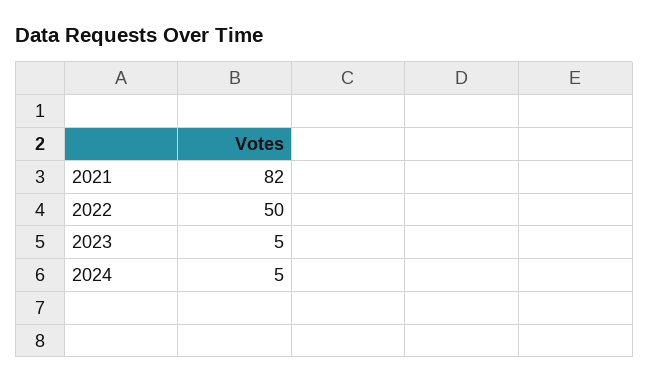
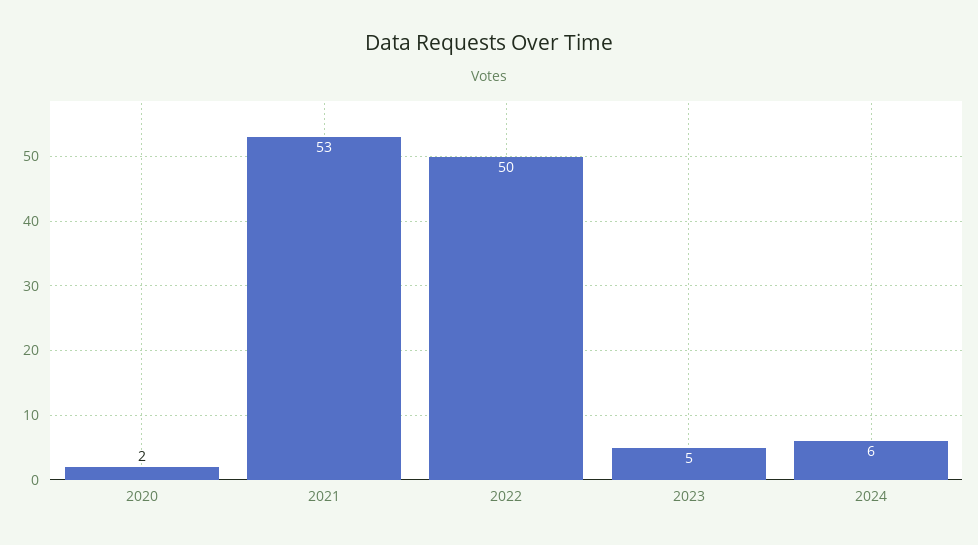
2021: 82 -> 53
2024: 5 -> 6
2020: none -> 2

